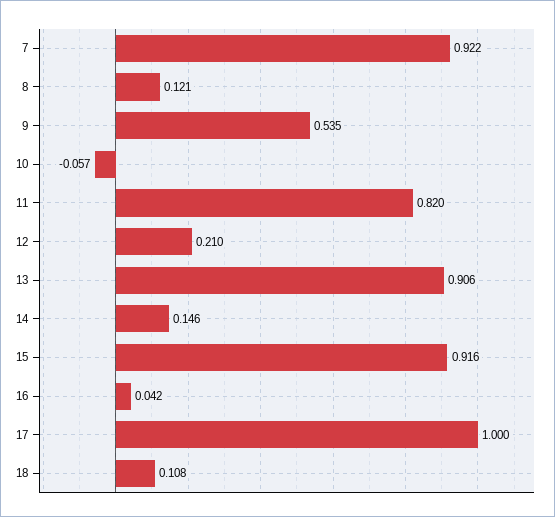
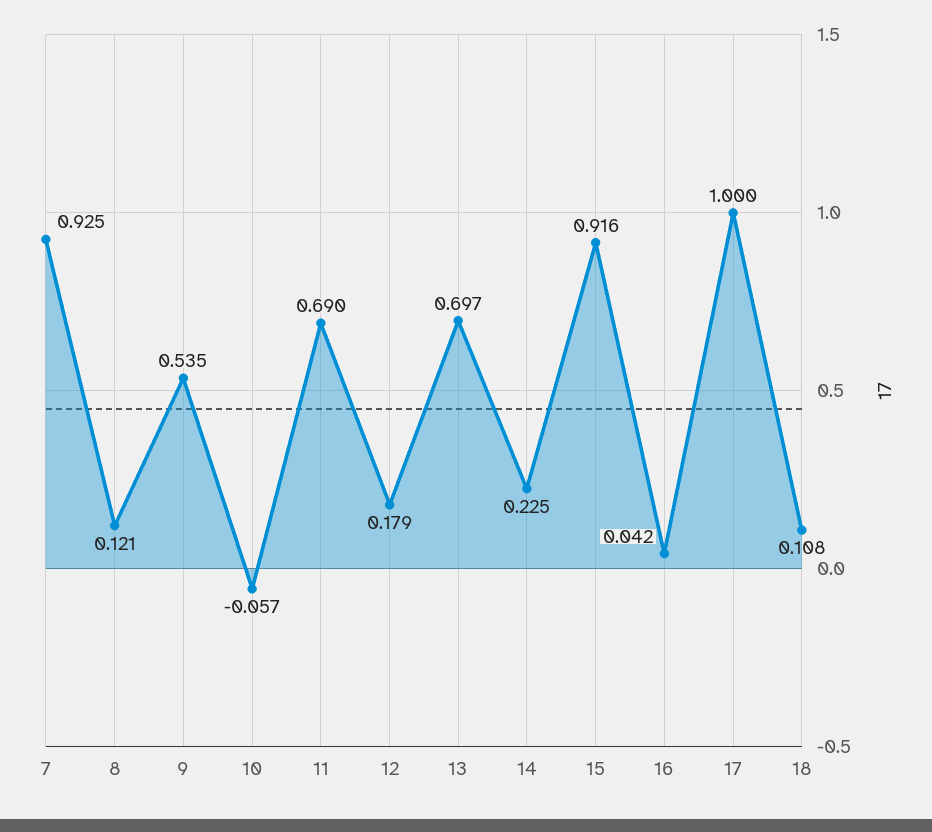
7: 0.922 -> 0.925
11: 0.82 -> 0.69
12: 0.21 -> 0.179
13: 0.906 -> 0.697
14: 0.146 -> 0.225

